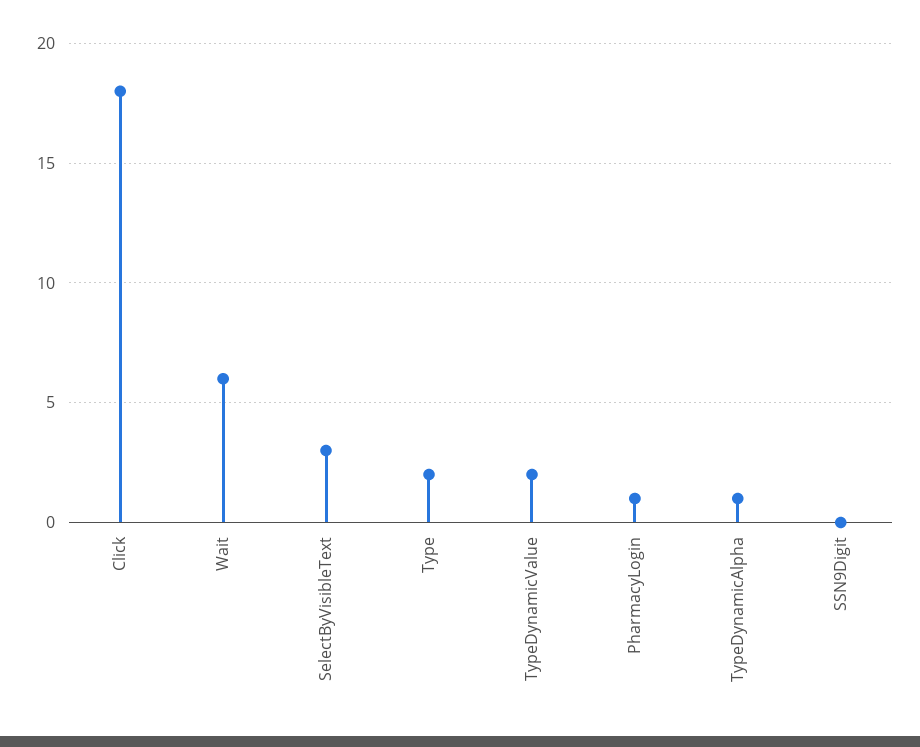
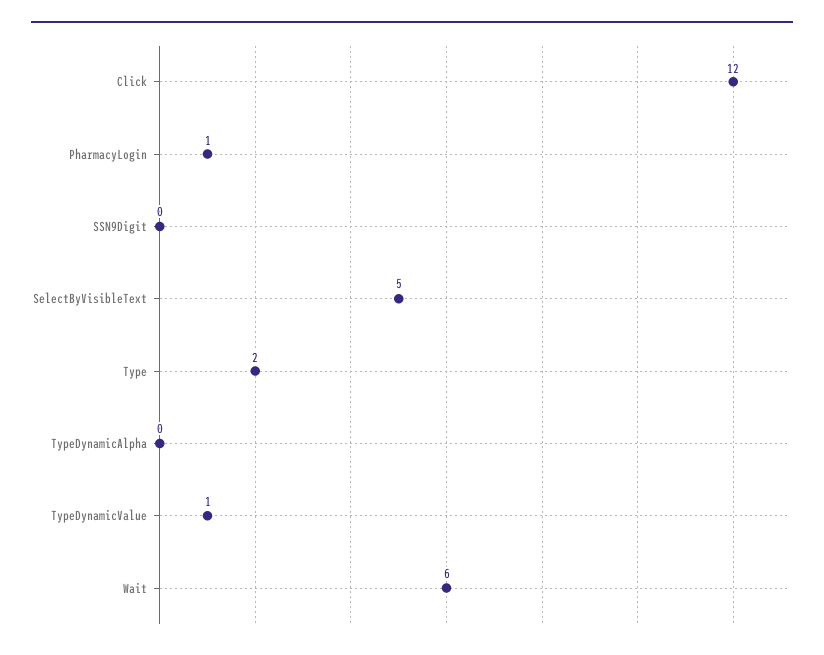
Click: 18 -> 12
SelectByVisibleText: 3 -> 5
TypeDynamicValue: 2 -> 1
TypeDynamicAlpha: 1 -> 0

